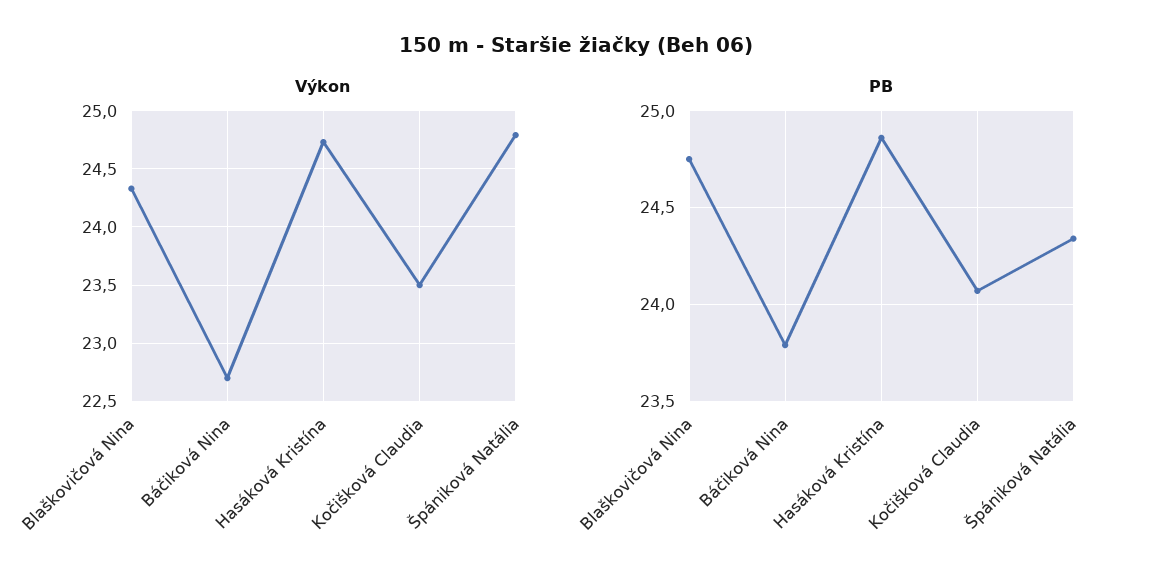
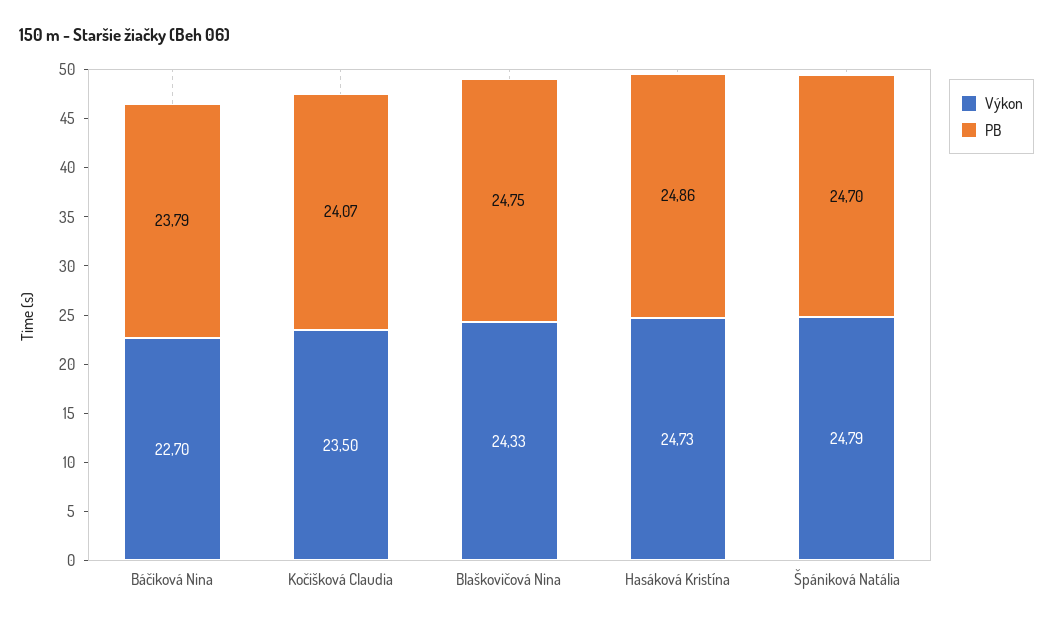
PB, Špániková Natália: 24.35 -> 24.7

